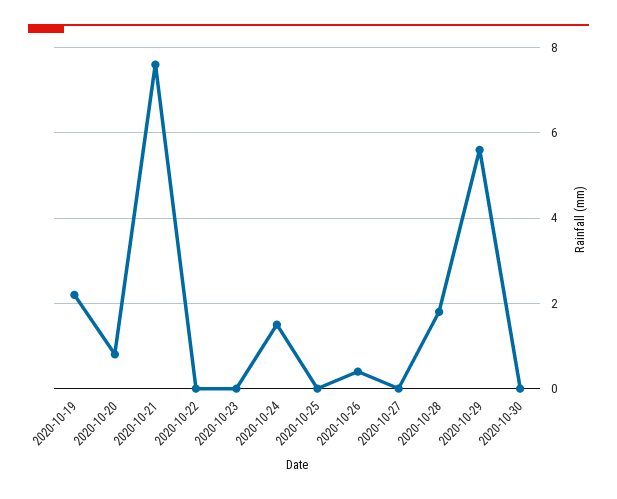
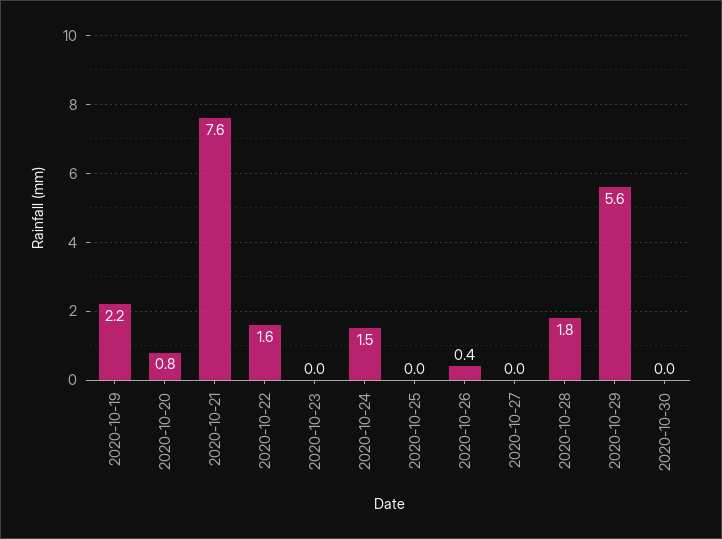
2020-10-22: 0 -> 1.6

